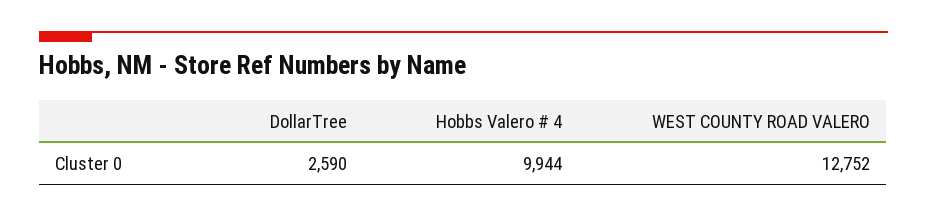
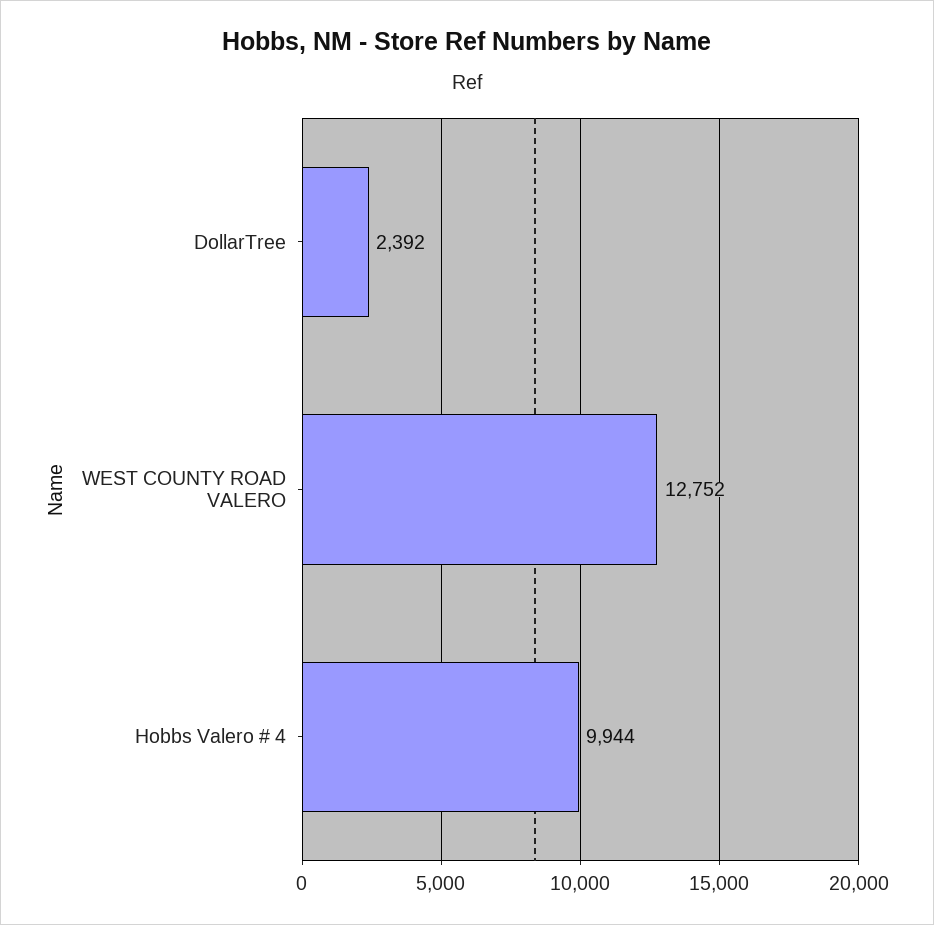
DollarTree: 2590 -> 2392

